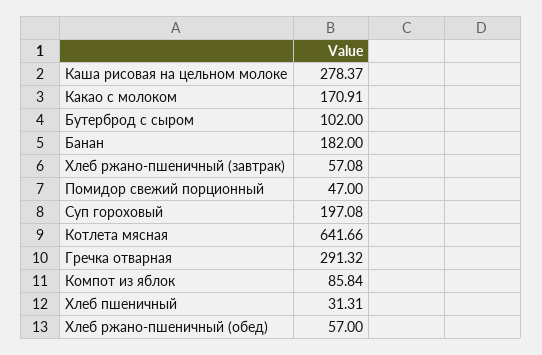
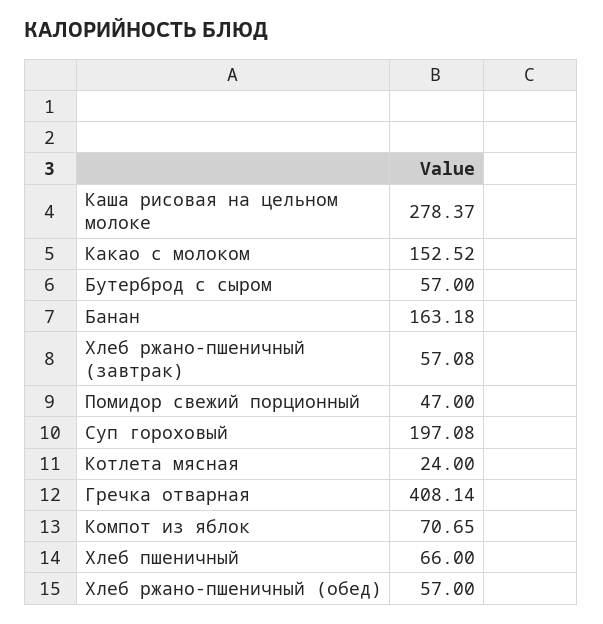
Какао с молоком: 170.91 -> 152.52
Бутерброд с сыром: 102 -> 57
Банан: 182 -> 163.18
Котлета мясная: 641.66 -> 24
Гречка отварная: 291.32 -> 408.14
Компот из яблок: 85.84 -> 70.65
Хлеб пшеничный: 31.31 -> 66

